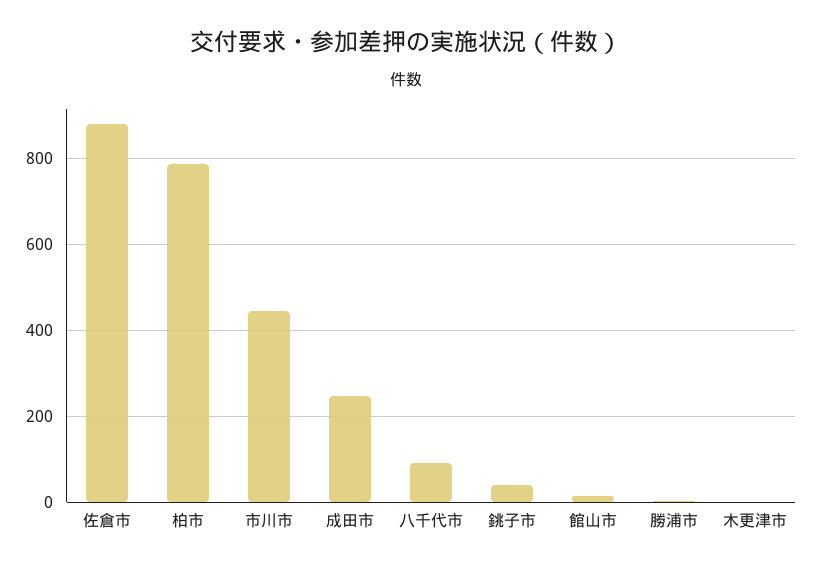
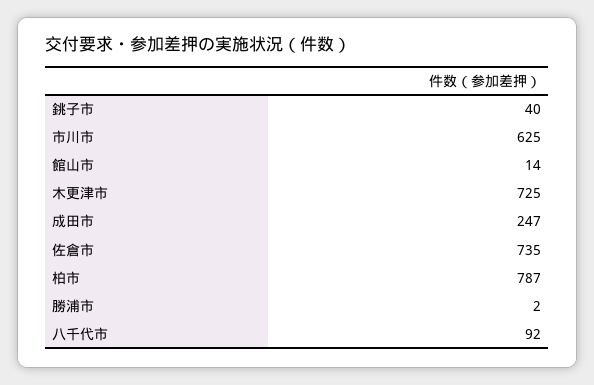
佐倉市: 880 -> 735
市川市: 440 -> 625
木更津市: 0 -> 725

